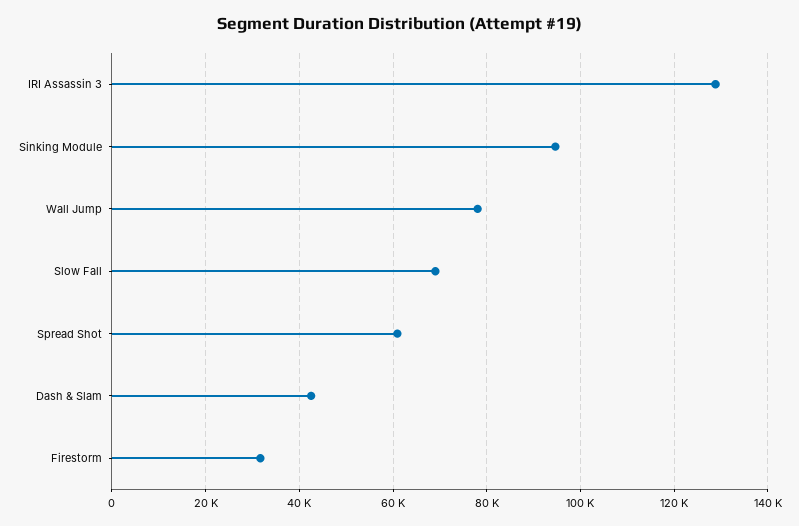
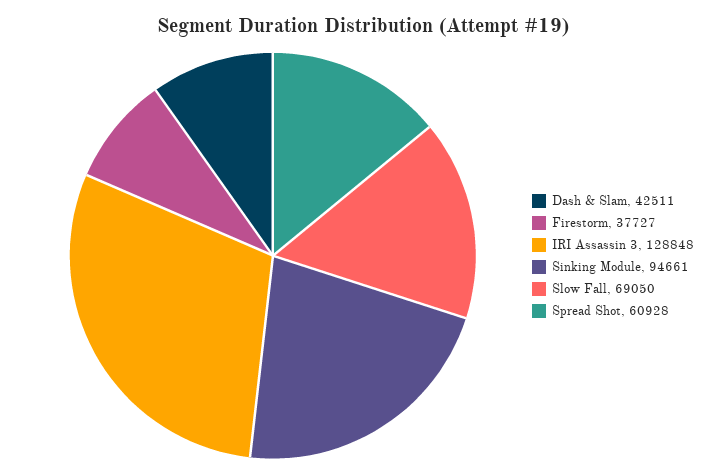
Wall Jump: 78000 -> none
Firestorm: 32000 -> 37727

